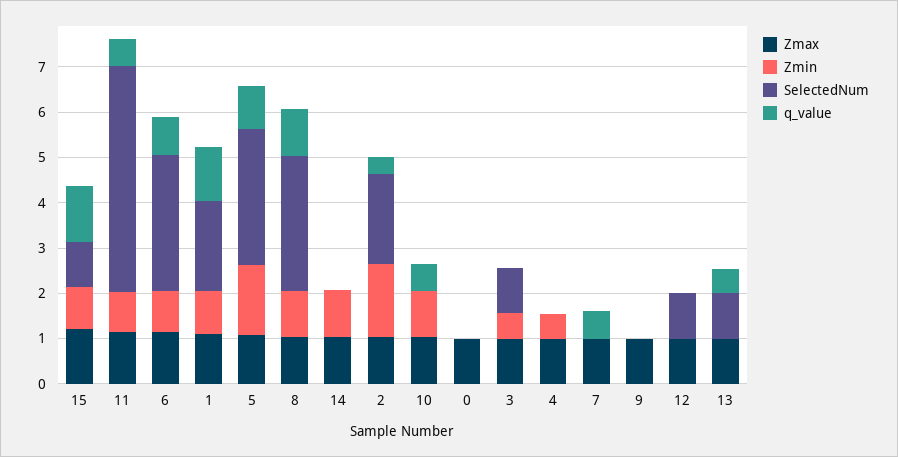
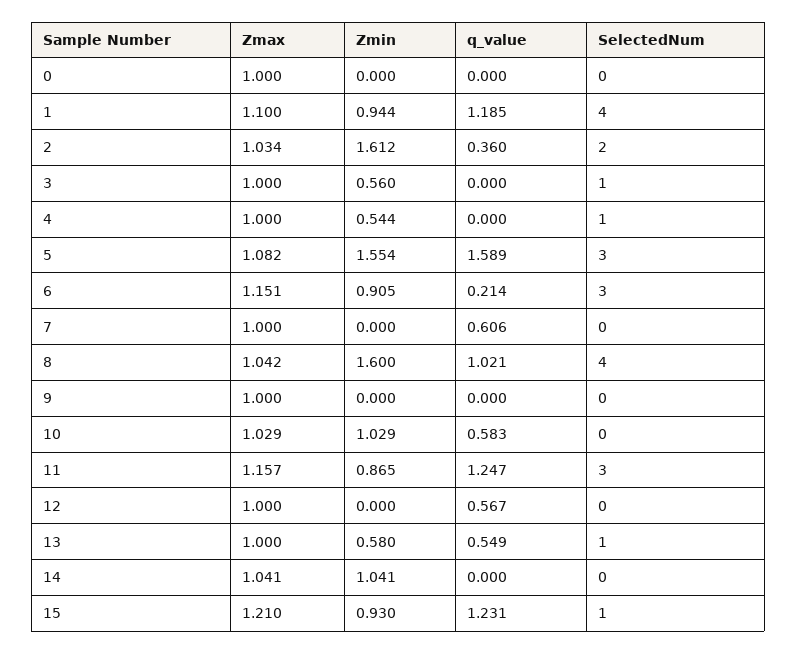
SelectedNum, 11: 5 -> 3
q_value, 11: 0.6 -> 1.247
q_value, 6: 0.8 -> 0.214
SelectedNum, 1: 2 -> 4
q_value, 5: 1 -> 1.589
Zmin, 8: 1 -> 1.6
SelectedNum, 8: 3 -> 4
SelectedNum, 4: 0 -> 1
SelectedNum, 12: 1 -> 0
q_value, 12: 0 -> 0.567
Zmin, 13: 0 -> 0.58

